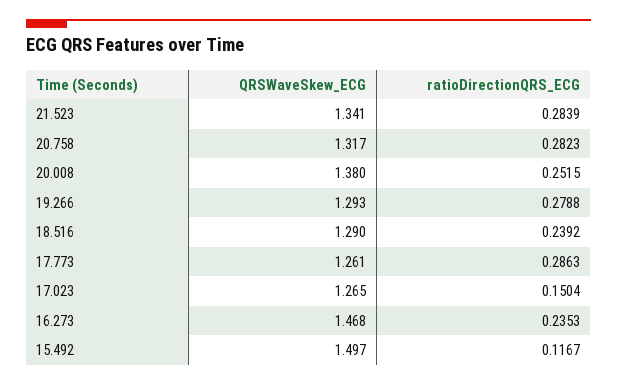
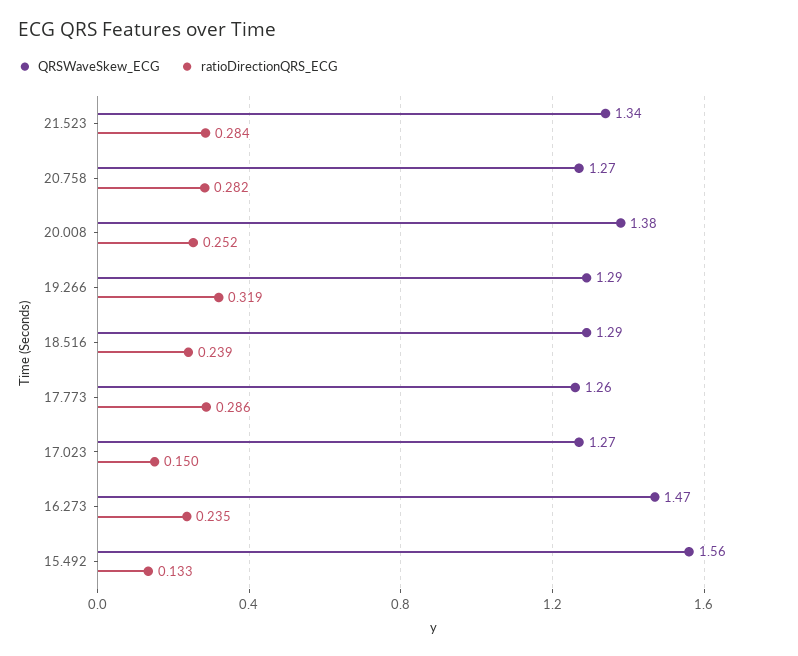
QRSWaveSkew_ECG, 20.758: 1.317 -> 1.27
ratioDirectionQRS_ECG, 19.266: 0.2788 -> 0.319
QRSWaveSkew_ECG, 15.492: 1.497 -> 1.56
ratioDirectionQRS_ECG, 15.492: 0.1167 -> 0.133

